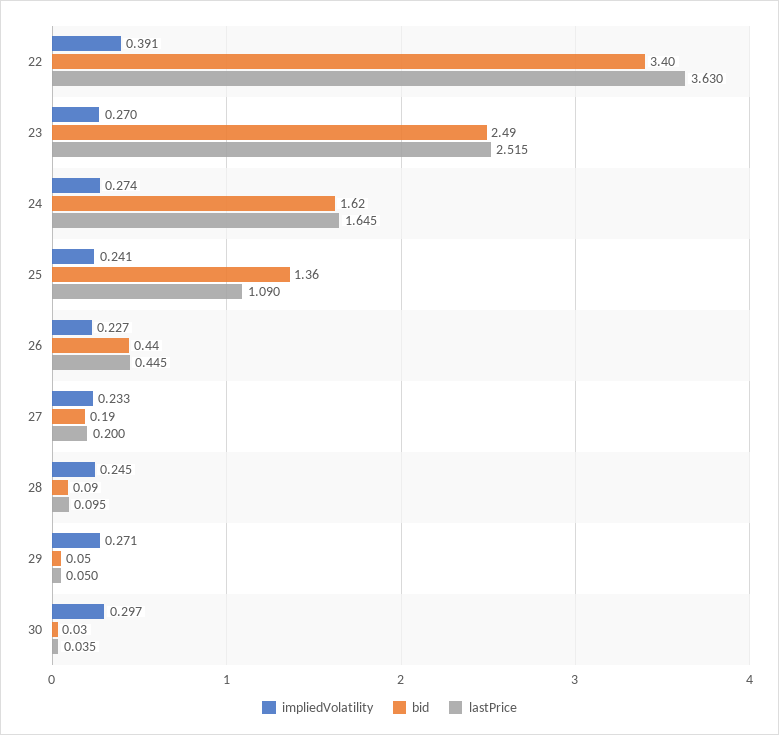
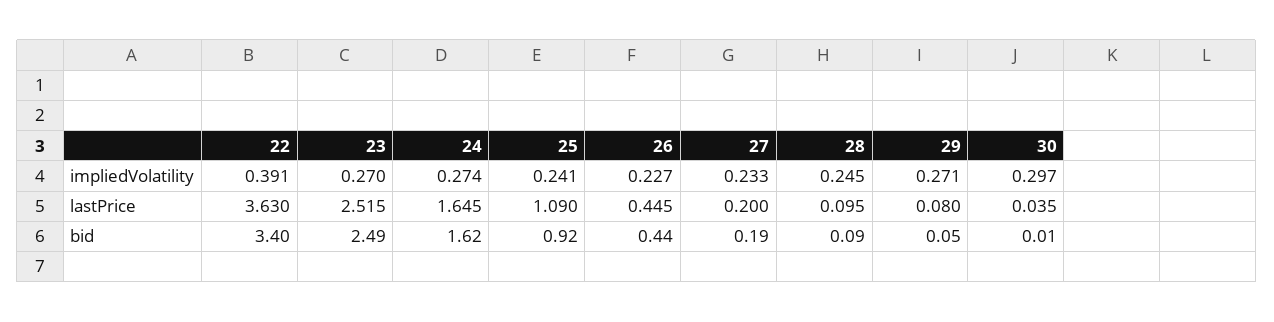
bid, 25: 1.36 -> 0.92
lastPrice, 29: 0.05 -> 0.08
bid, 30: 0.03 -> 0.01

